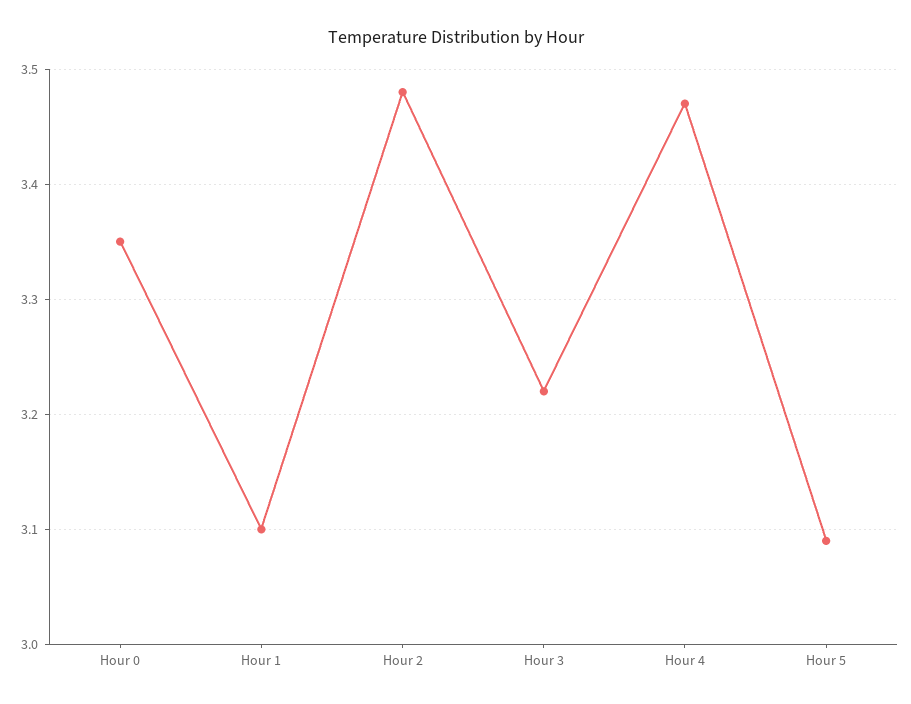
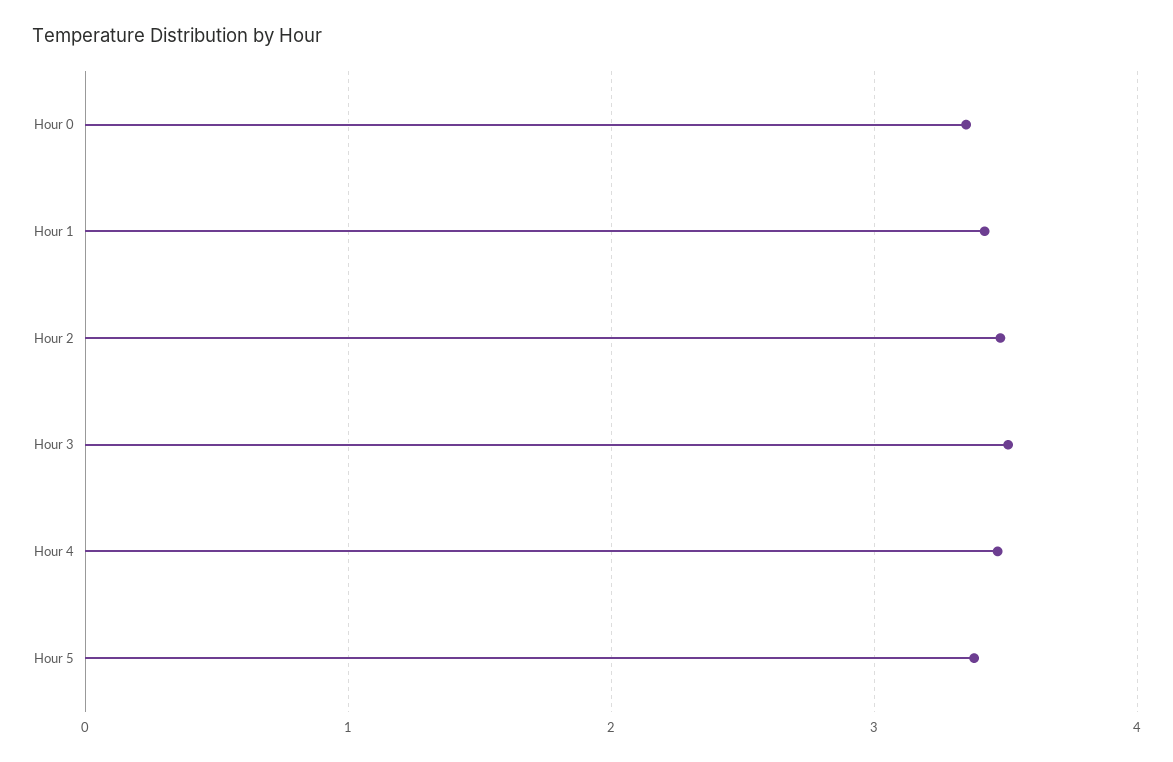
Hour 1: 3.1 -> 3.4
Hour 3: 3.22 -> 3.5
Hour 5: 3.09 -> 3.4

